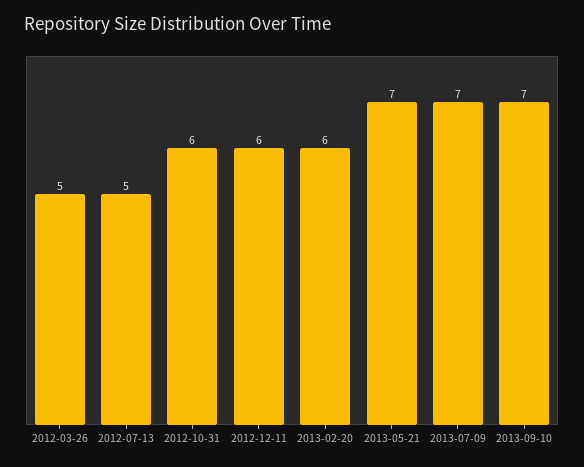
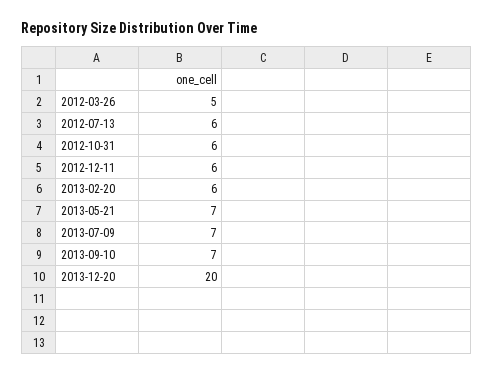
2012-07-13: 5 -> 6
2013-12-20: none -> 20

